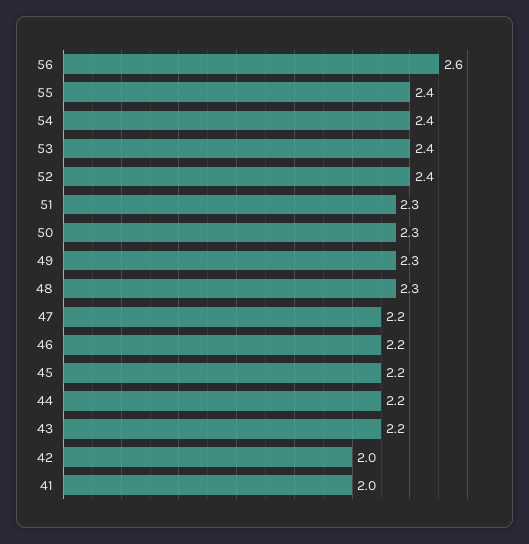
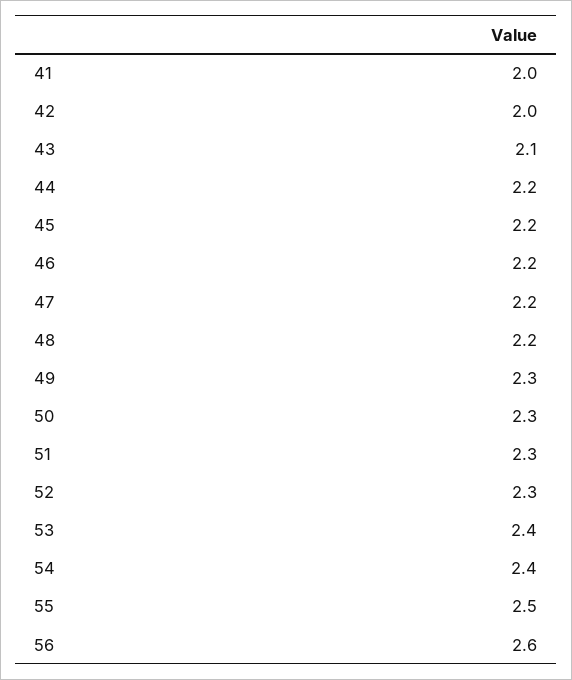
55: 2.4 -> 2.5
52: 2.4 -> 2.3
48: 2.3 -> 2.2
43: 2.2 -> 2.1

